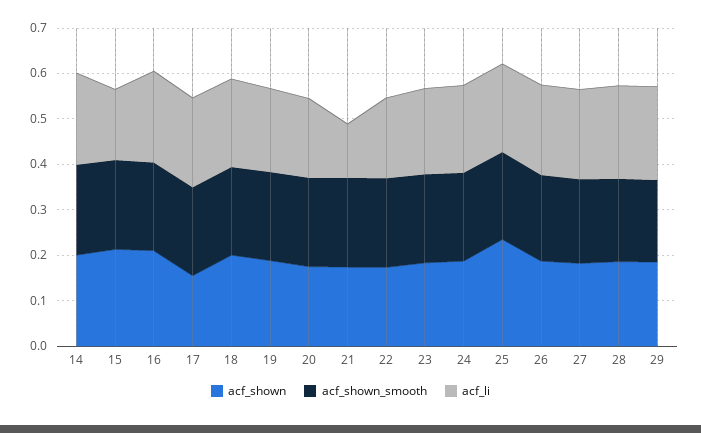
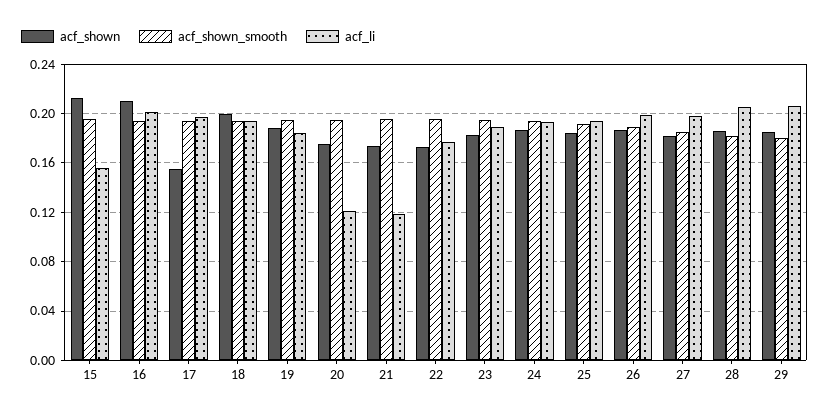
acf_shown, 14: 0.2 -> none
acf_shown_smooth, 14: 0.2 -> none
acf_li, 14: 0.2 -> none
acf_li, 20: 0.18 -> 0.12
acf_shown, 25: 0.24 -> 0.185

